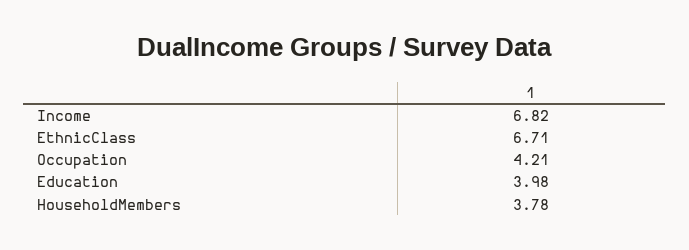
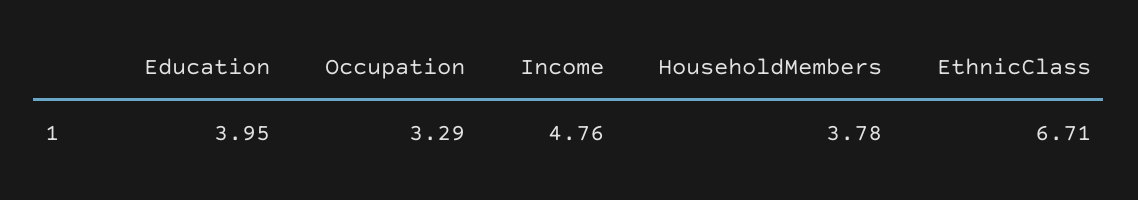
Income: 6.82 -> 4.76
Occupation: 4.21 -> 3.29
Education: 3.98 -> 3.95

